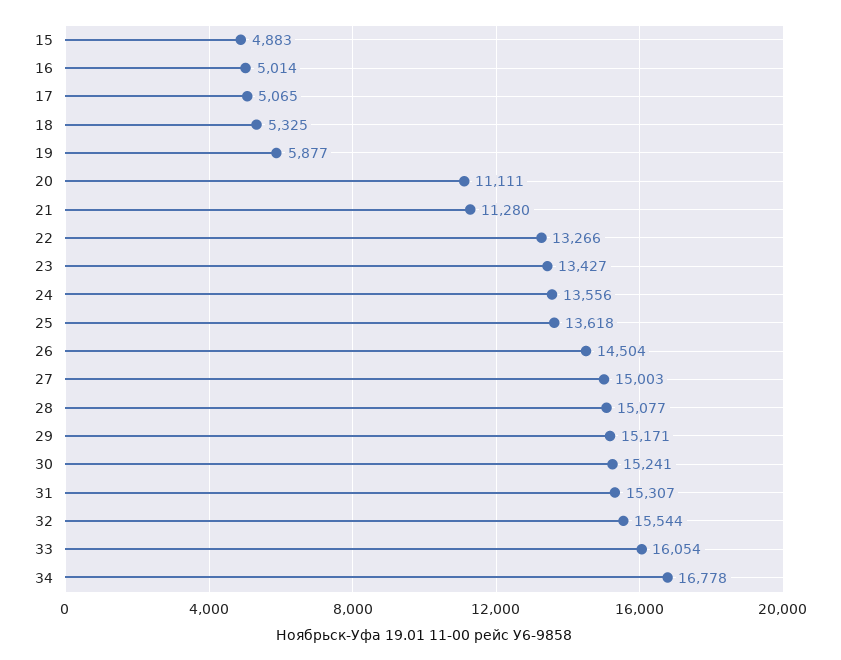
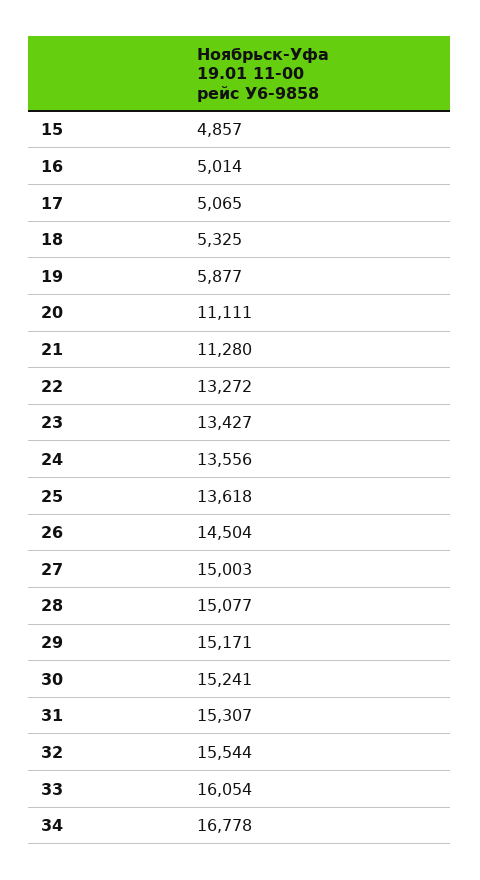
15: 4883 -> 4857
22: 13266 -> 13272

